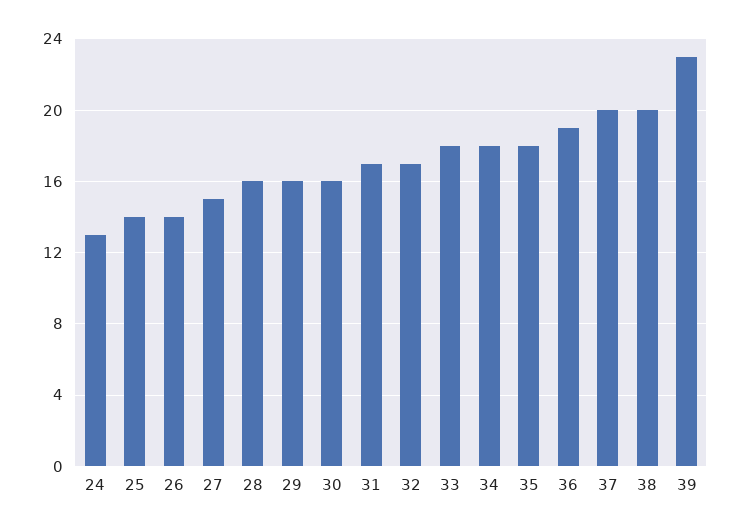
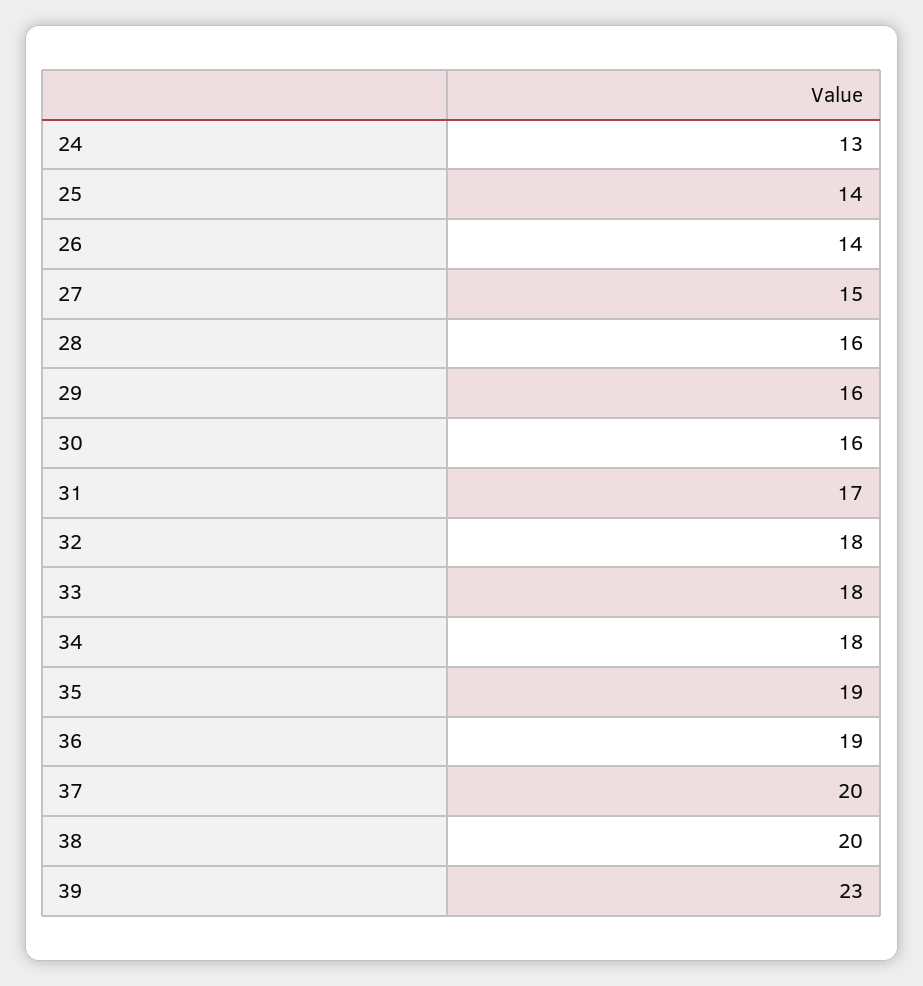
32: 17 -> 18
35: 18 -> 19

